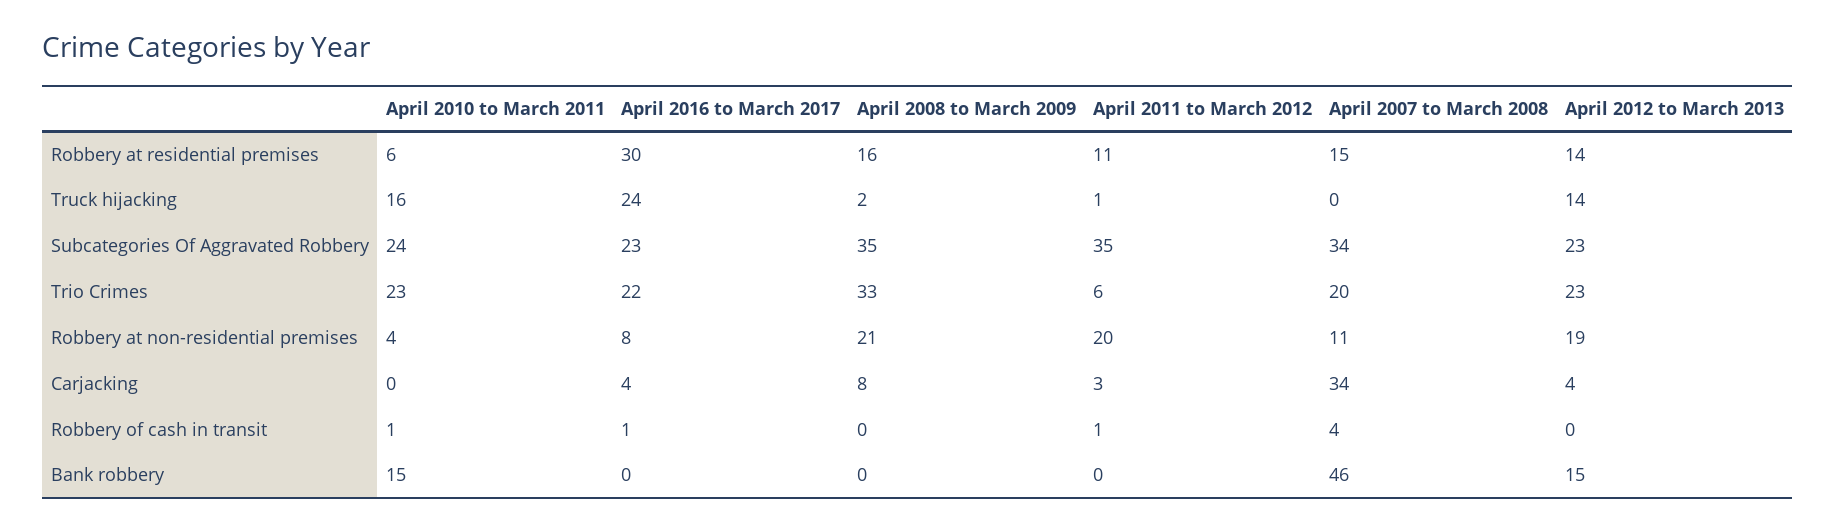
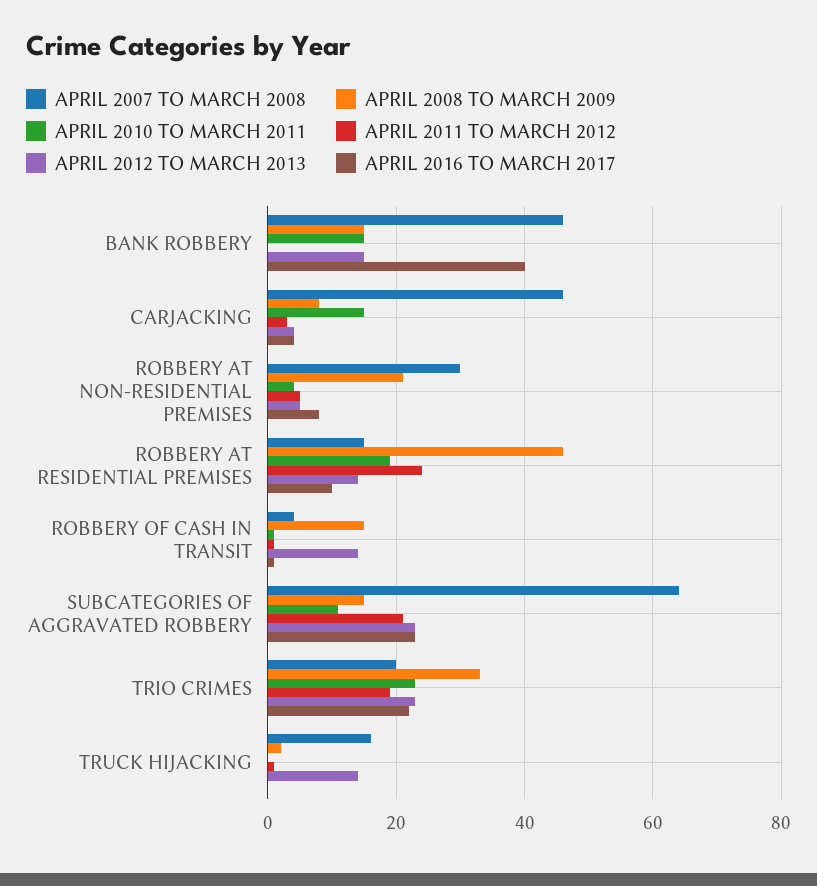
April 2010 to March 2011, Robbery at residential premises: 6 -> 20
April 2016 to March 2017, Robbery at residential premises: 30 -> 10
April 2008 to March 2009, Robbery at residential premises: 16 -> 45
April 2011 to March 2012, Robbery at residential premises: 11 -> 25
April 2010 to March 2011, Truck hijacking: 16 -> 0
April 2016 to March 2017, Truck hijacking: 24 -> 0
April 2007 to March 2008, Truck hijacking: 0 -> 15
April 2010 to March 2011, Subcategories Of Aggravated Robbery: 24 -> 10
April 2008 to March 2009, Subcategories Of Aggravated Robbery: 35 -> 15
April 2011 to March 2012, Subcategories Of Aggravated Robbery: 35 -> 20
April 2007 to March 2008, Subcategories Of Aggravated Robbery: 34 -> 65
April 2011 to March 2012, Trio Crimes: 6 -> 20
April 2011 to March 2012, Robbery at non-residential premises: 20 -> 5
April 2007 to March 2008, Robbery at non-residential premises: 11 -> 30
April 2012 to March 2013, Robbery at non-residential premises: 19 -> 5
April 2010 to March 2011, Carjacking: 0 -> 15
April 2007 to March 2008, Carjacking: 34 -> 45
April 2008 to March 2009, Robbery of cash in transit: 0 -> 15
April 2012 to March 2013, Robbery of cash in transit: 0 -> 15
April 2016 to March 2017, Bank robbery: 0 -> 40
April 2008 to March 2009, Bank robbery: 0 -> 15

